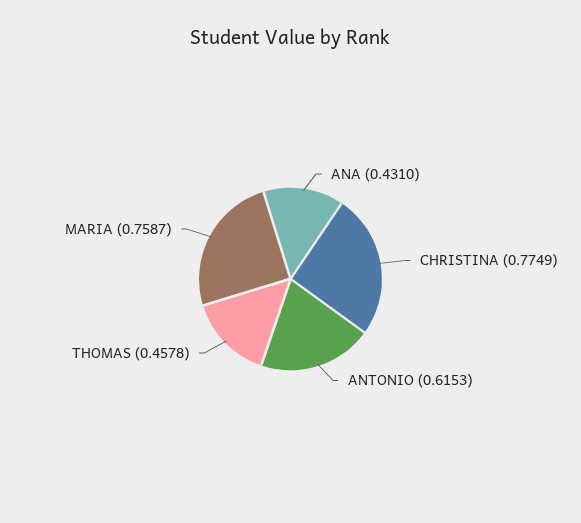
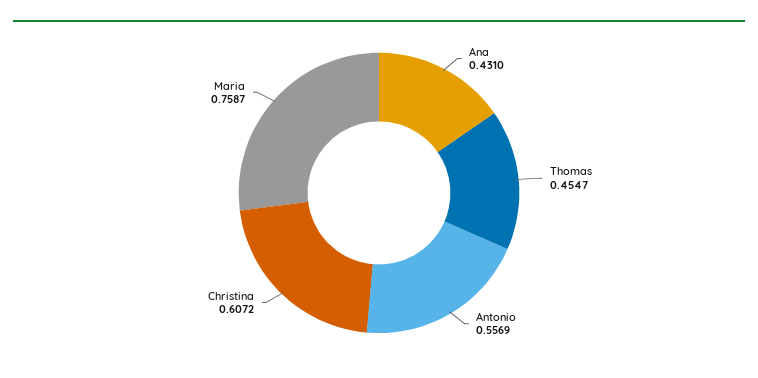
CHRISTINA: 0.7749 -> 0.6072
ANTONIO: 0.6153 -> 0.5569
THOMAS: 0.4578 -> 0.4547

